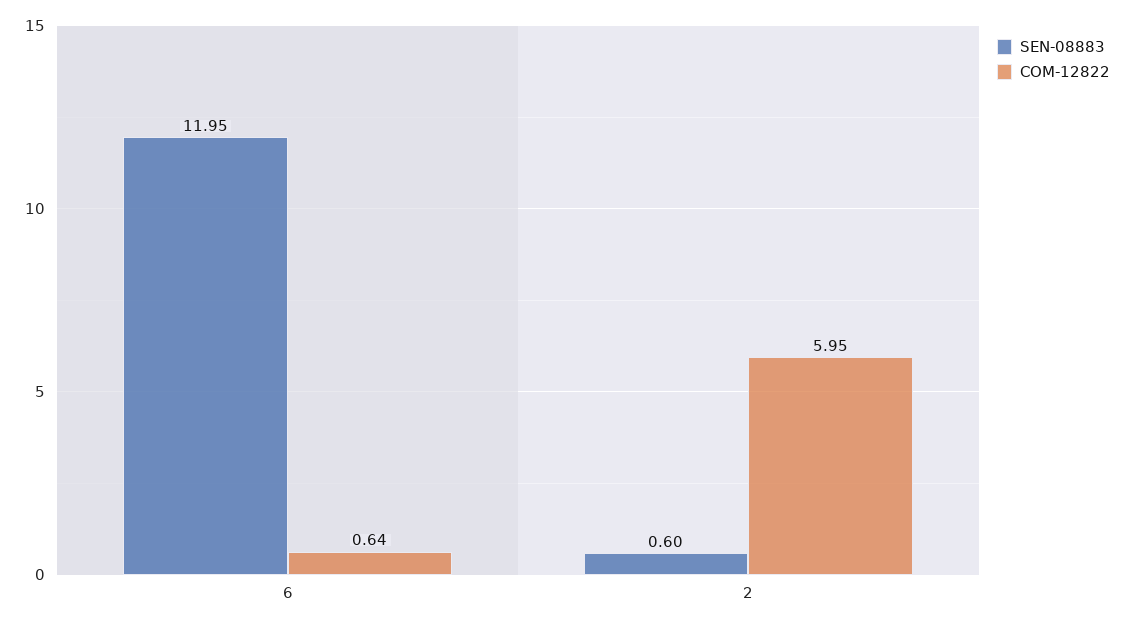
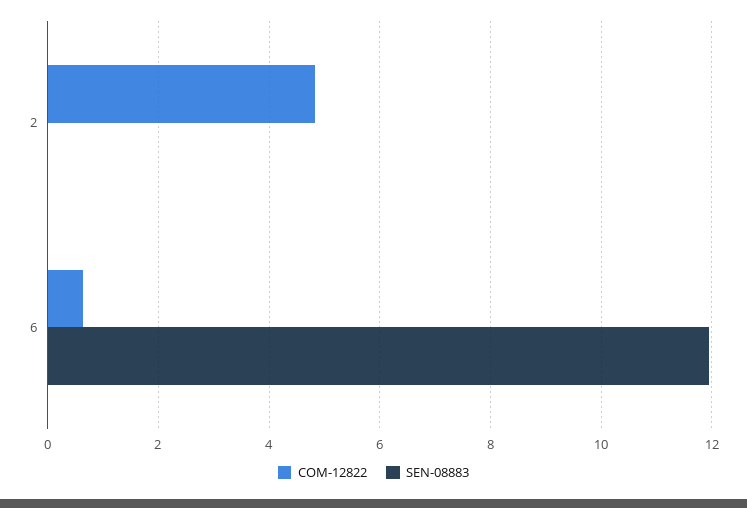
SEN-08883, 2: 0.6 -> 0
COM-12822, 2: 5.95 -> 4.8

